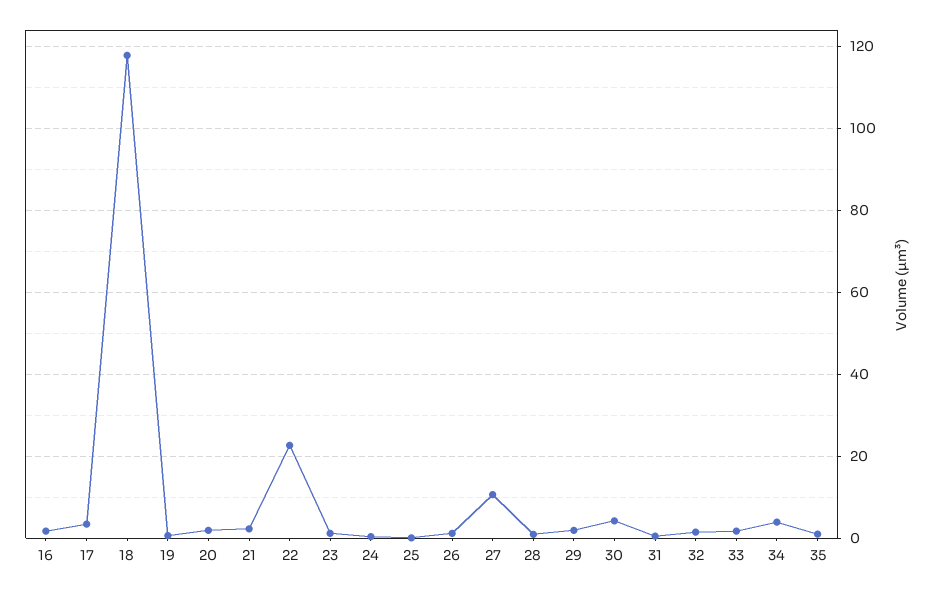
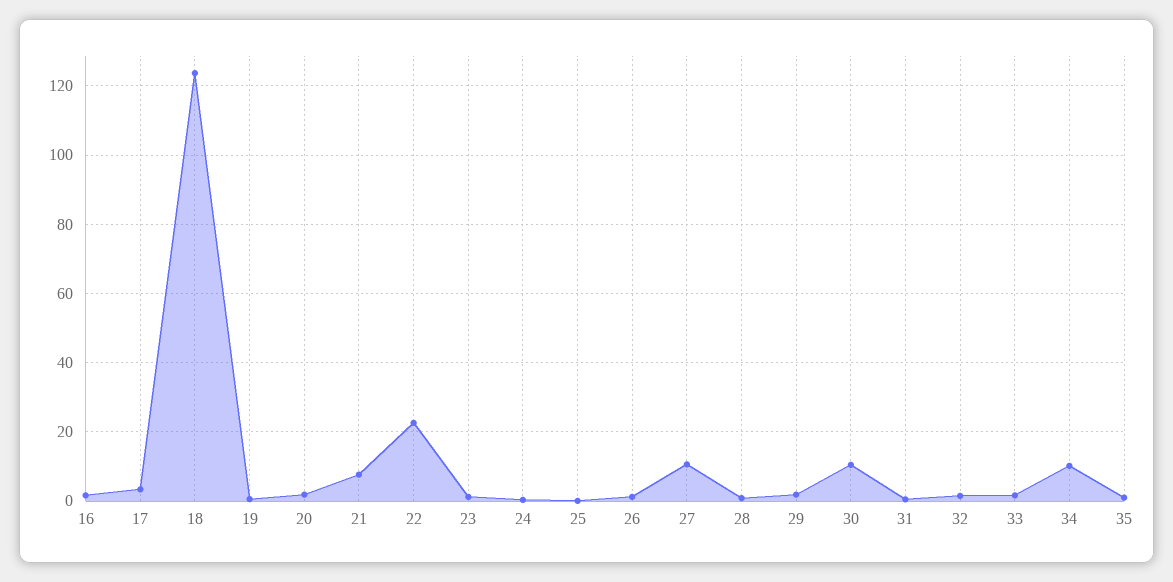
18: 118 -> 124
21: 2 -> 8
30: 4 -> 10
34: 4 -> 10

